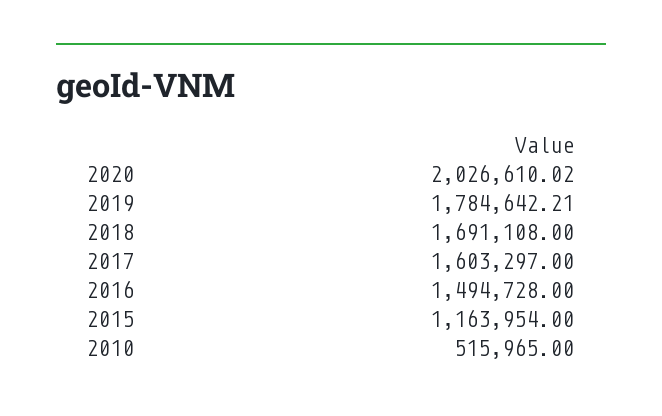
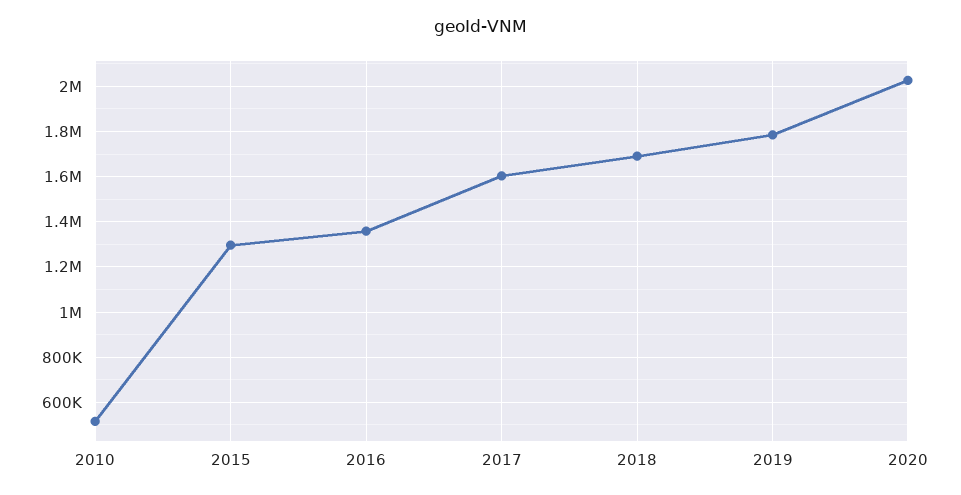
2016: 1494728 -> 1350000
2015: 1163954 -> 1300000

